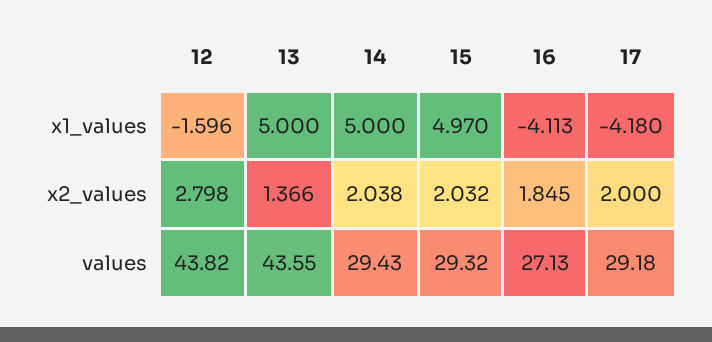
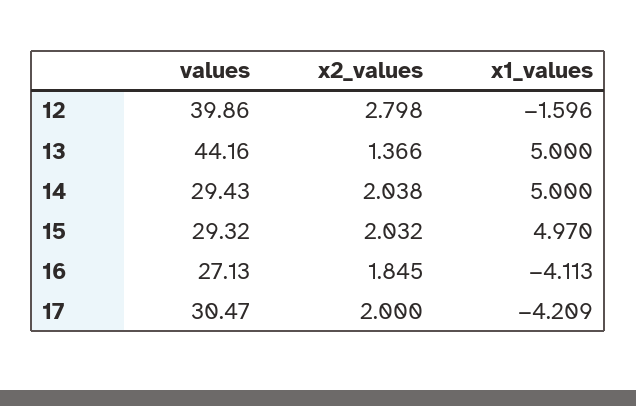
17, x1_values: -4.18 -> -4.209
12, values: 43.82 -> 39.86
13, values: 43.55 -> 44.16
17, values: 29.18 -> 30.47

